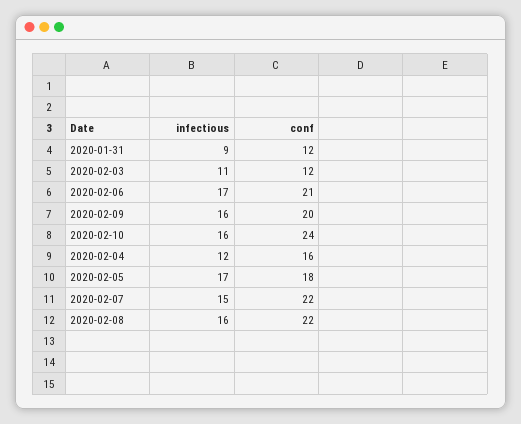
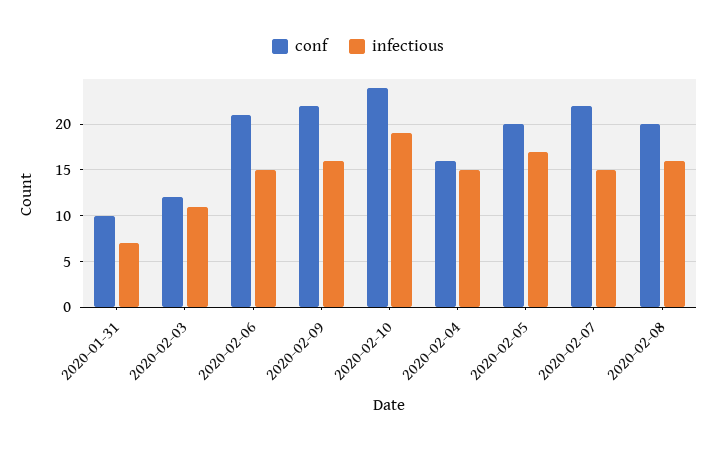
infectious, 2020-01-31: 9 -> 7
conf, 2020-01-31: 12 -> 10
infectious, 2020-02-06: 17 -> 15
conf, 2020-02-09: 20 -> 22
infectious, 2020-02-10: 16 -> 19
infectious, 2020-02-04: 12 -> 15
conf, 2020-02-05: 18 -> 20
conf, 2020-02-08: 22 -> 20

